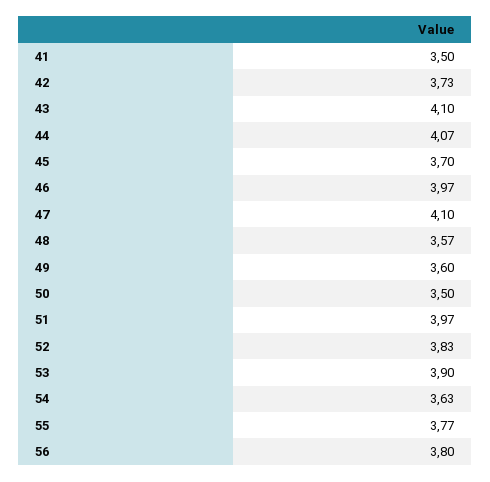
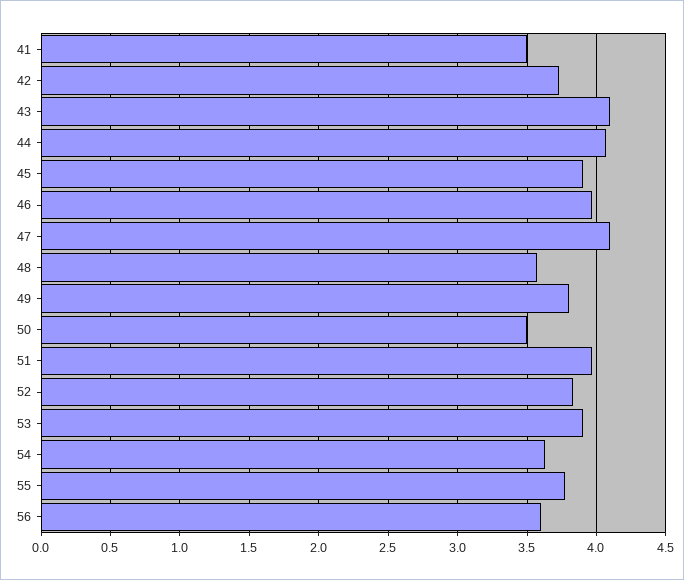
45: 3.7 -> 3.9
49: 3.6 -> 3.8
56: 3.8 -> 3.6

